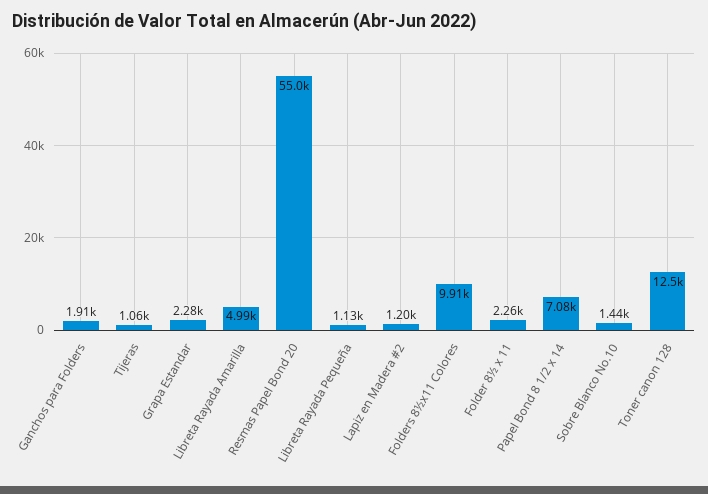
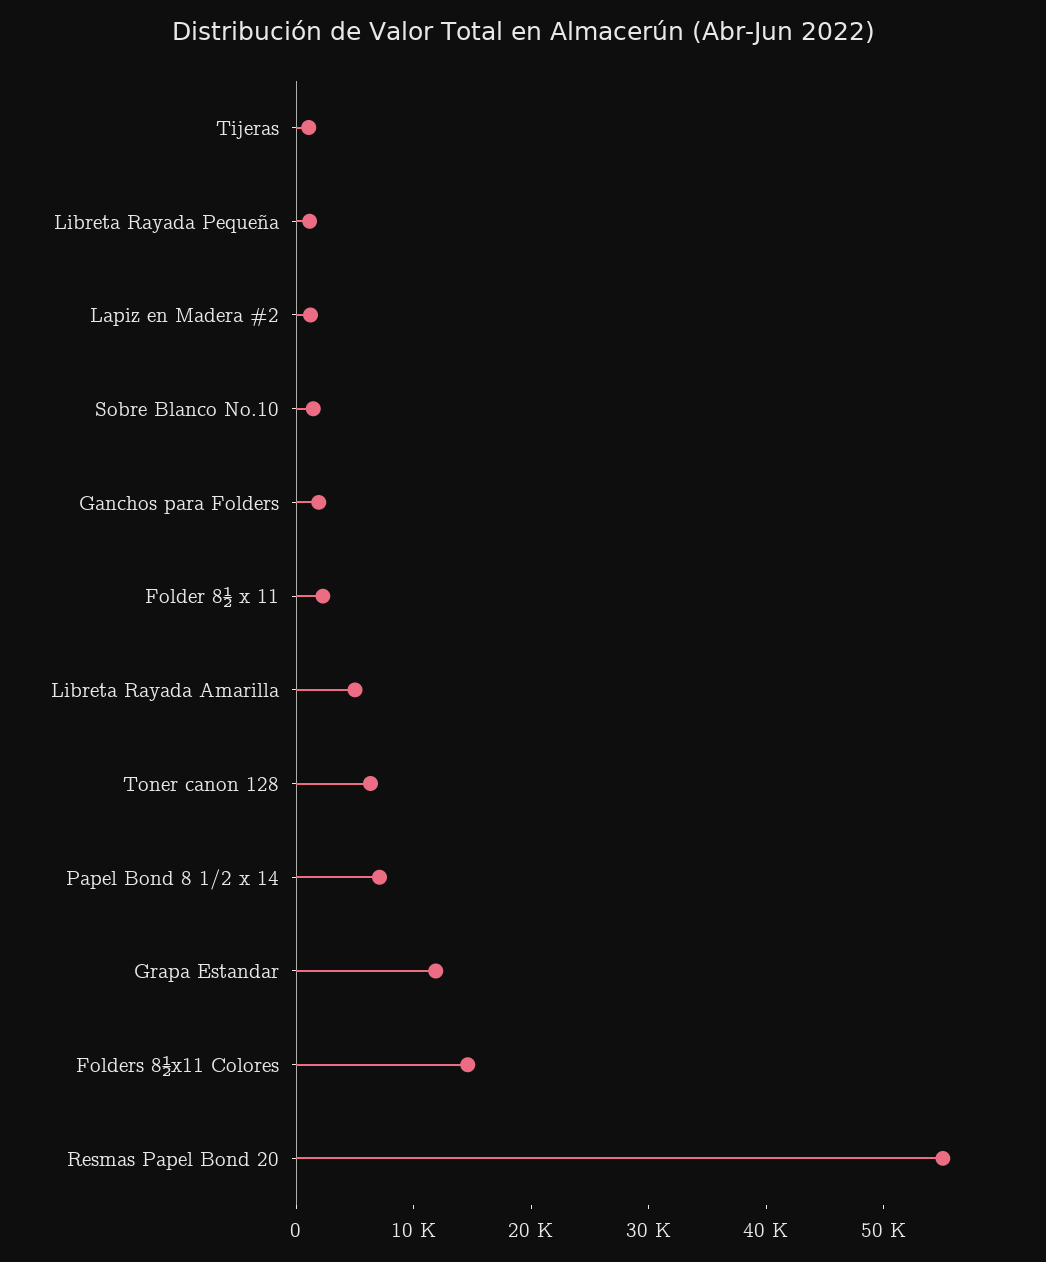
Grapa Estandar: 2280 -> 12000
Folders 8½x11 Colores: 9910 -> 14000
Toner canon 128: 12500 -> 6000

